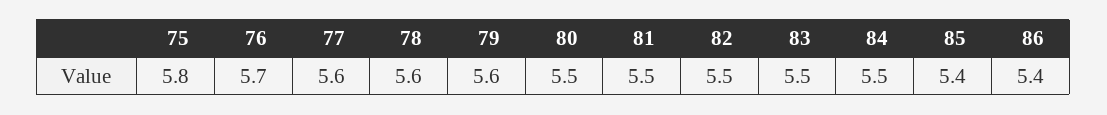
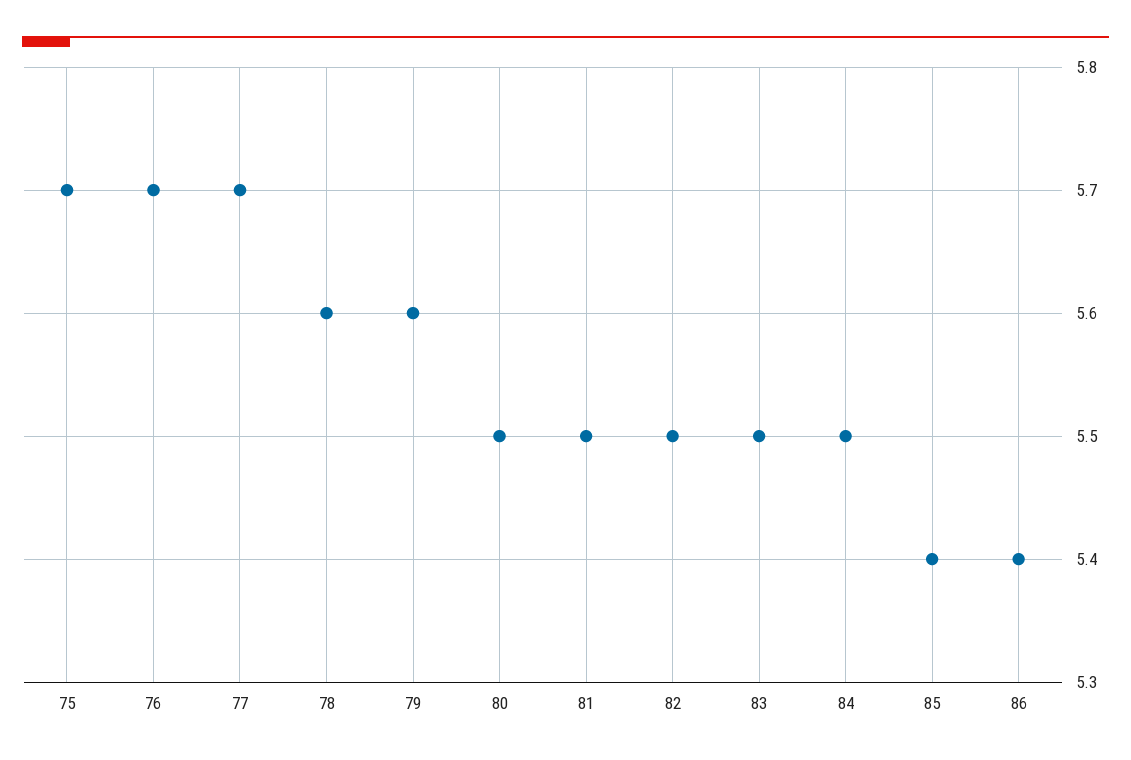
75: 5.8 -> 5.7
77: 5.6 -> 5.7

